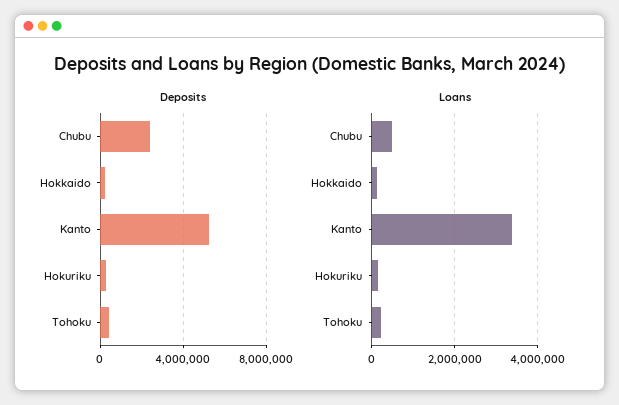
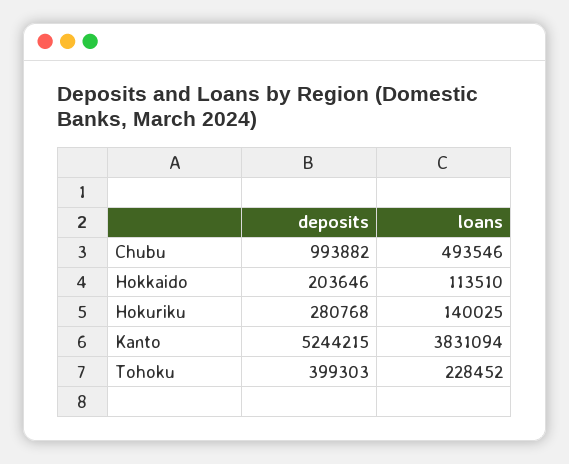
Deposits, Chubu: 2500000 -> 993882
Loans, Kanto: 3400000 -> 3831094

